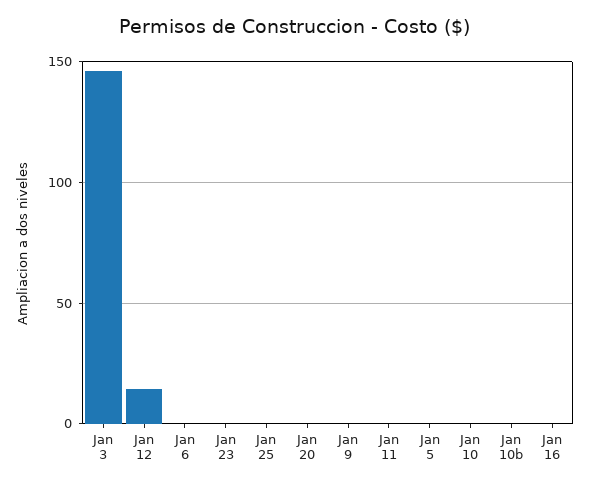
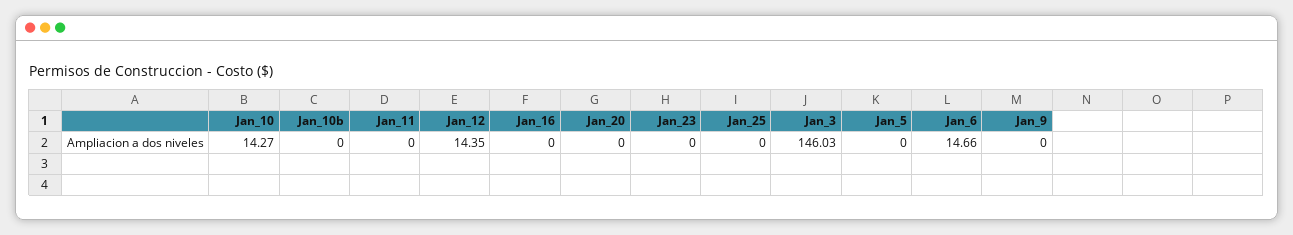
Jan 6: 0 -> 14.66
Jan 10: 0 -> 14.27

